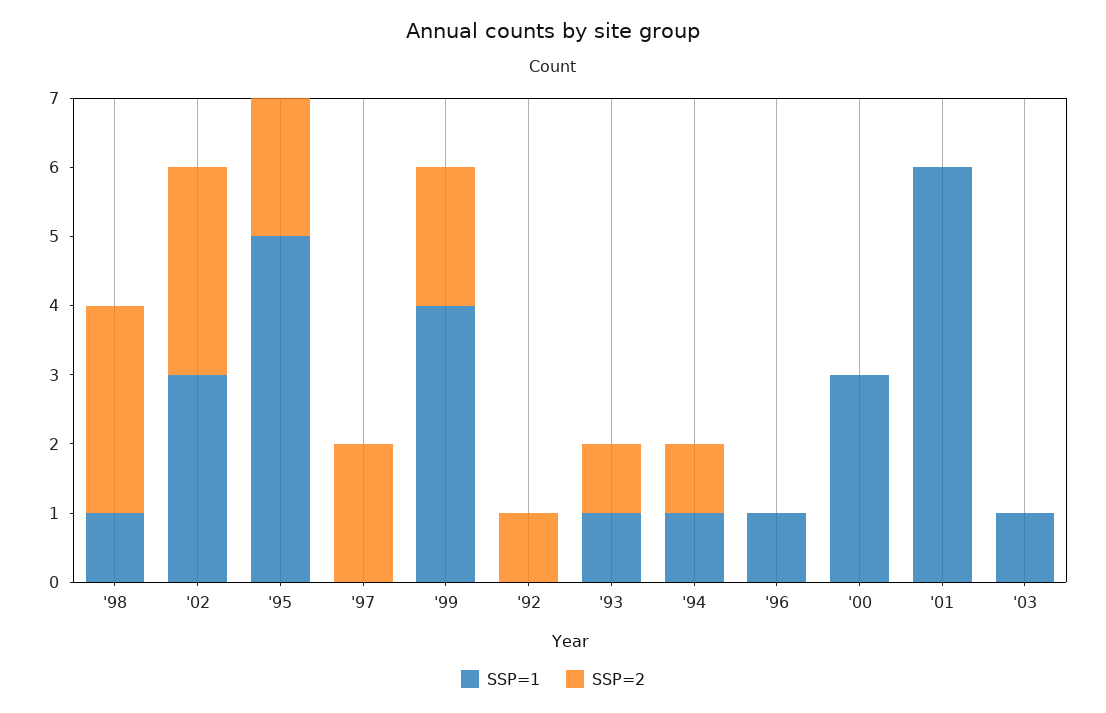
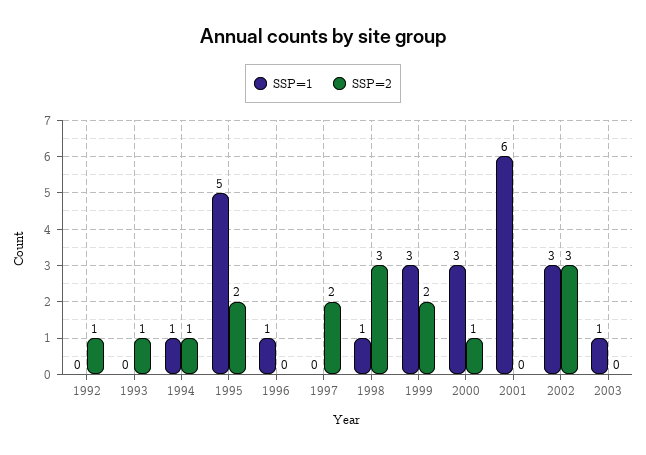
SSP=1, '99: 4 -> 3
SSP=1, '93: 1 -> 0
SSP=2, '00: 0 -> 1

